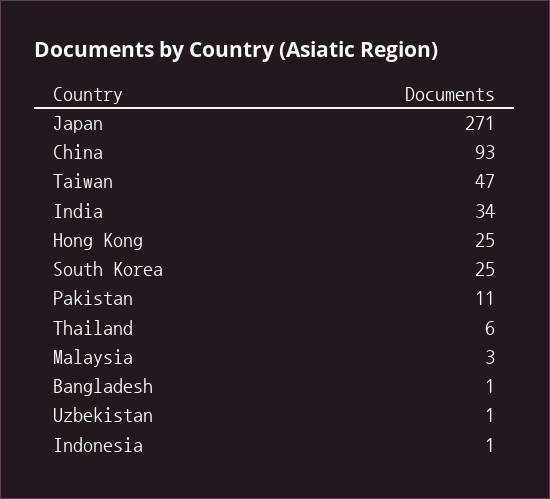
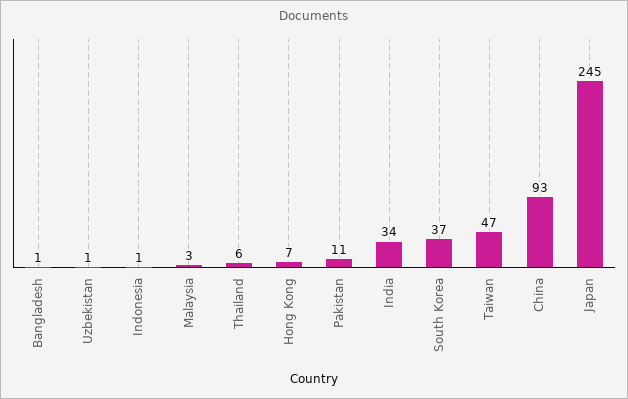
Japan: 271 -> 245
Hong Kong: 25 -> 7
South Korea: 25 -> 37

